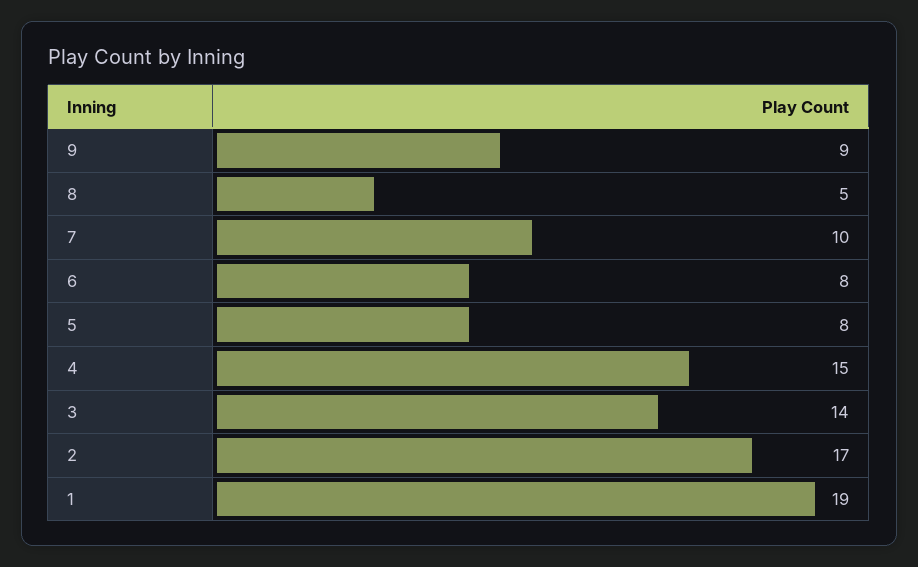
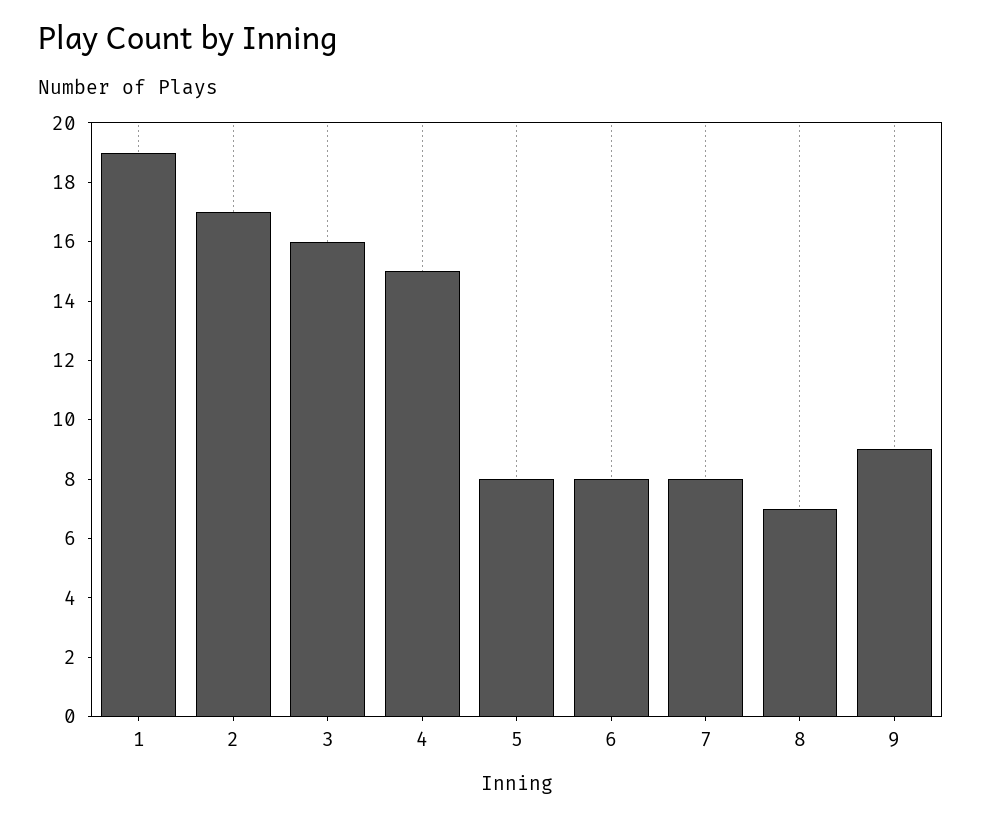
8: 5 -> 7
7: 10 -> 8
3: 14 -> 16

